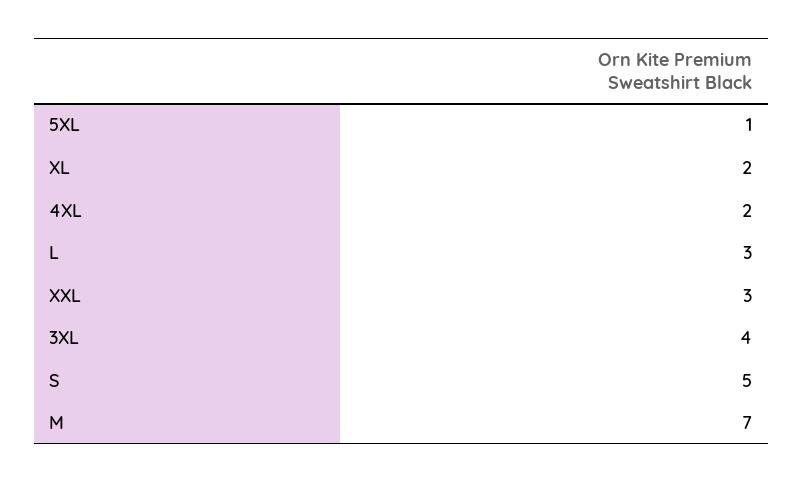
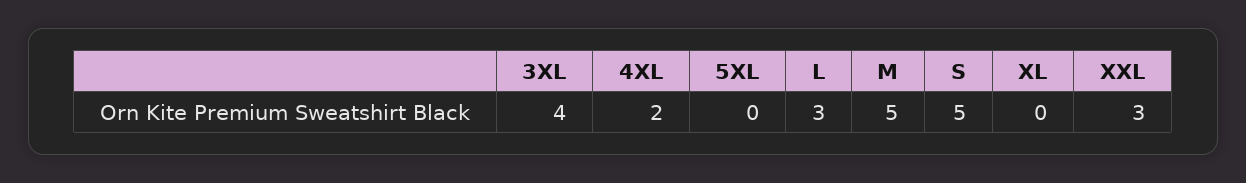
5XL: 1 -> 0
XL: 2 -> 0
M: 7 -> 5

